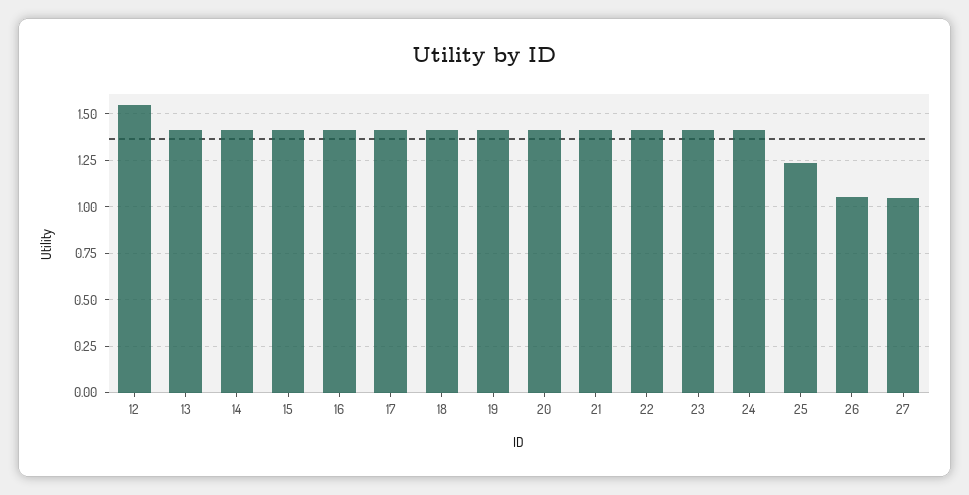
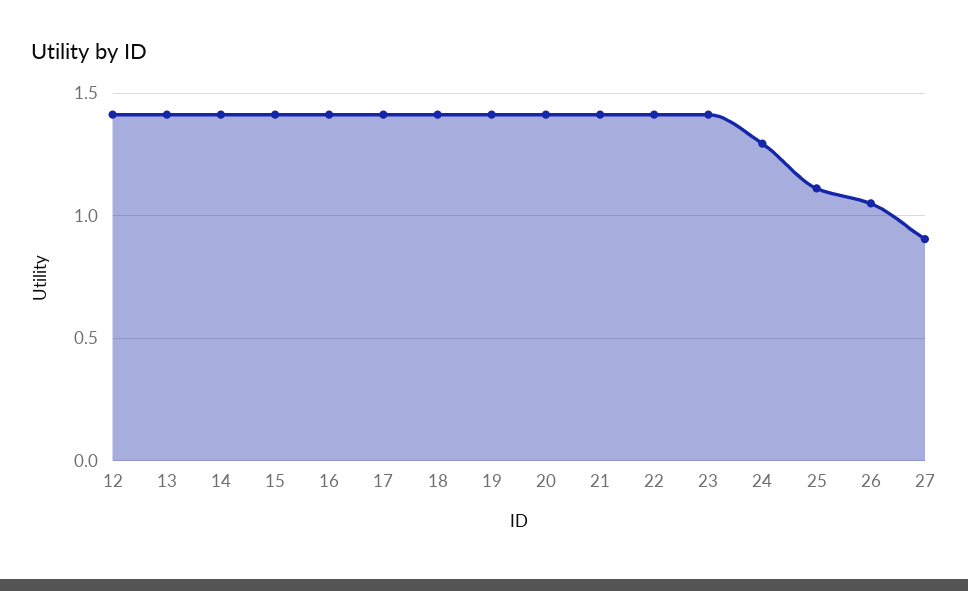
12: 1.55 -> 1.4
24: 1.4 -> 1.3
25: 1.25 -> 1.1
27: 1.05 -> 0.9

